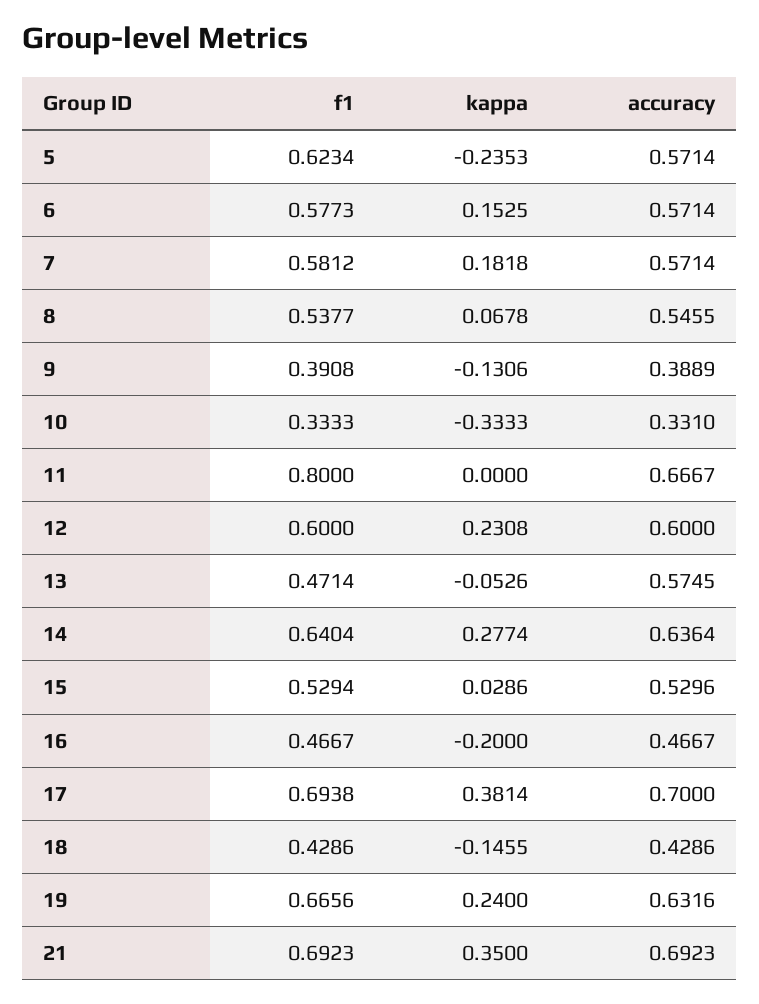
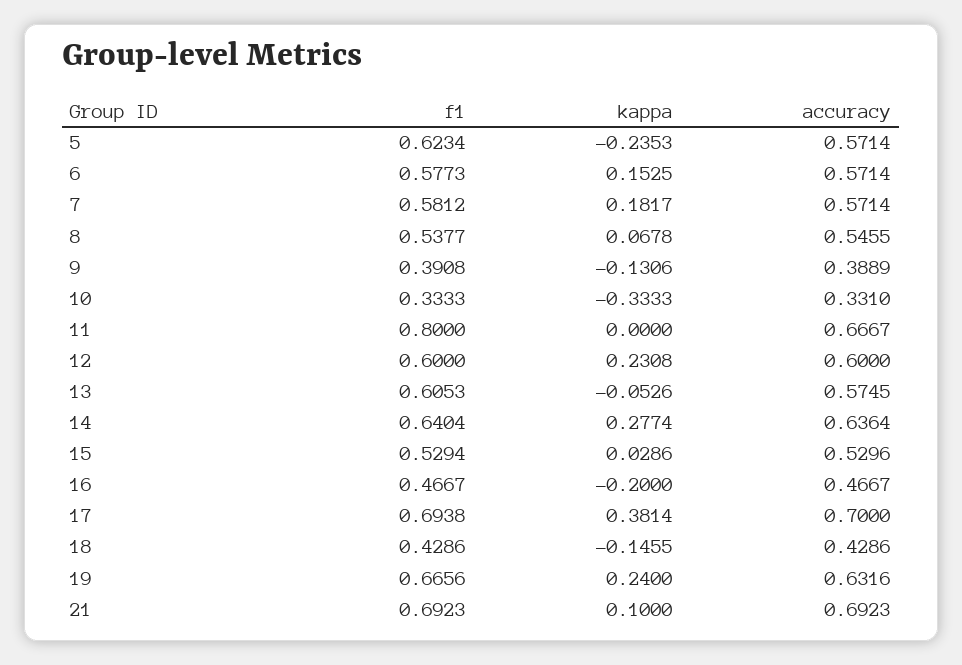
kappa, 7: 0.1818 -> 0.1817
f1, 13: 0.4714 -> 0.6053
kappa, 21: 0.35 -> 0.1

